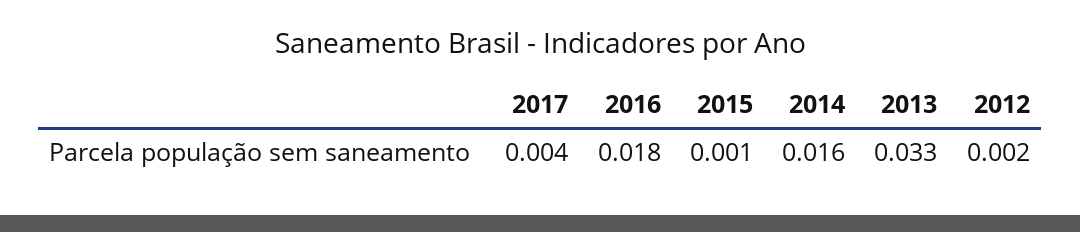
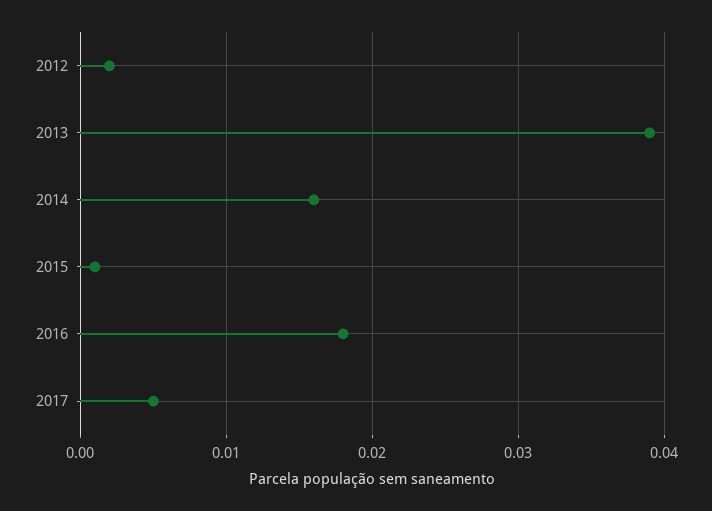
2017: 0.004 -> 0.005
2013: 0.033 -> 0.039

